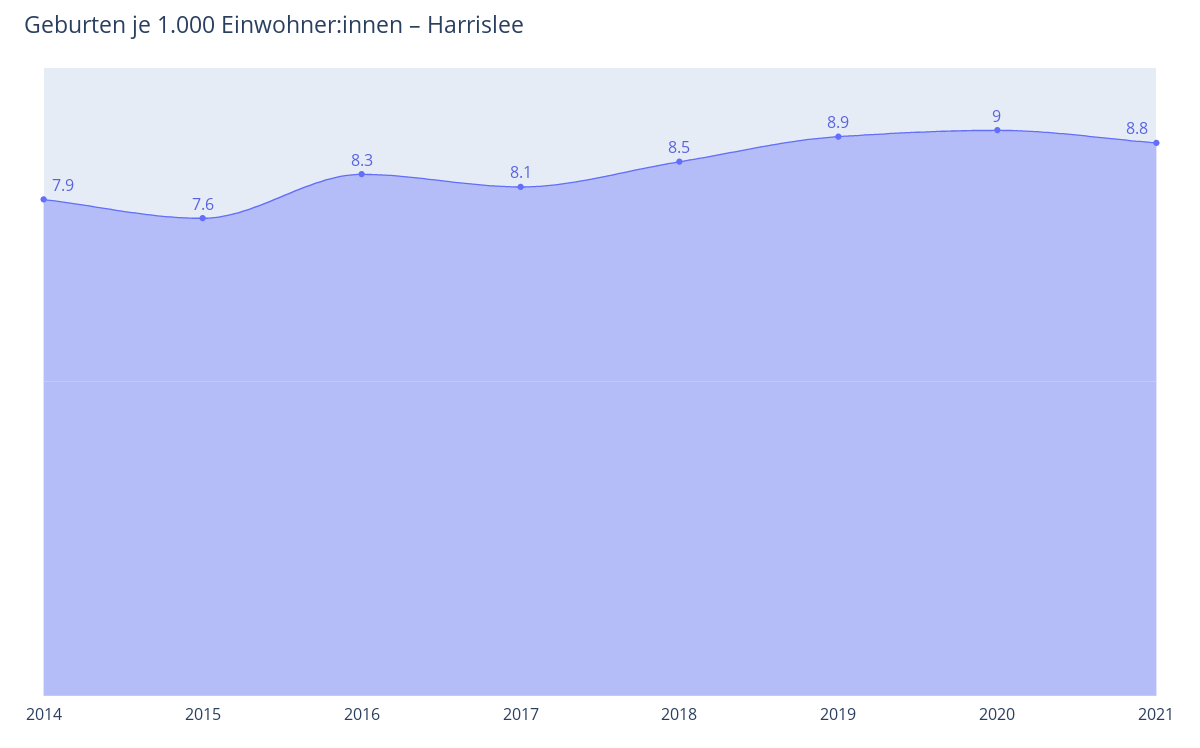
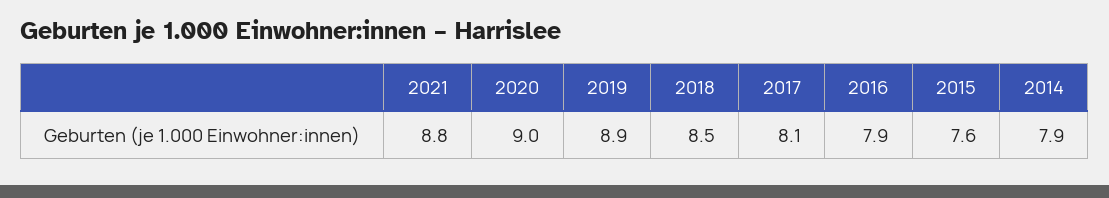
2016: 8.3 -> 7.9

